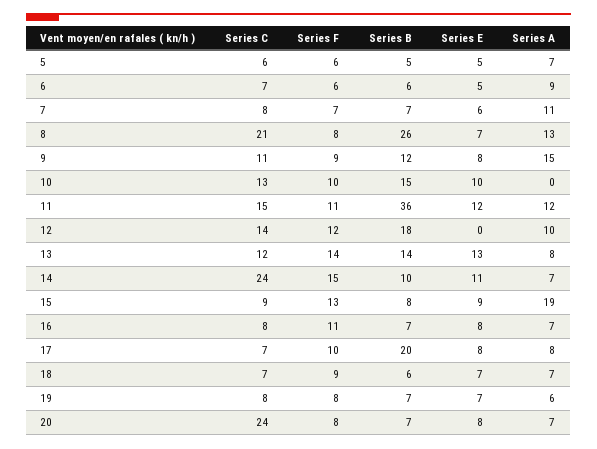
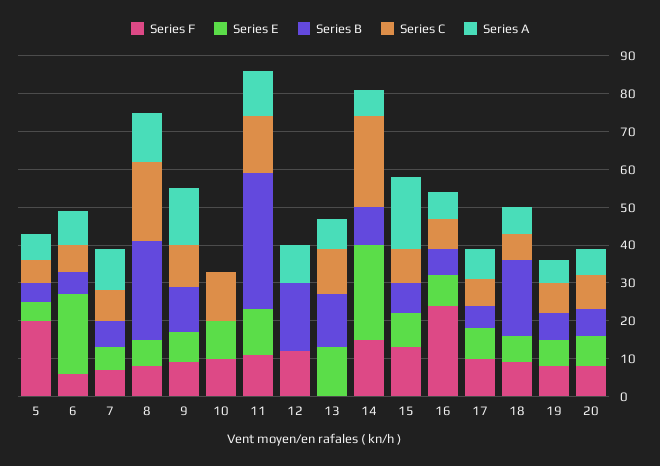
Series F, 5: 6 -> 20
Series E, 6: 5 -> 20
Series B, 10: 15 -> 0
Series C, 12: 14 -> 0
Series F, 13: 14 -> 0
Series E, 14: 11 -> 25
Series F, 16: 11 -> 25
Series B, 17: 20 -> 5
Series B, 18: 6 -> 20
Series C, 20: 24 -> 10

